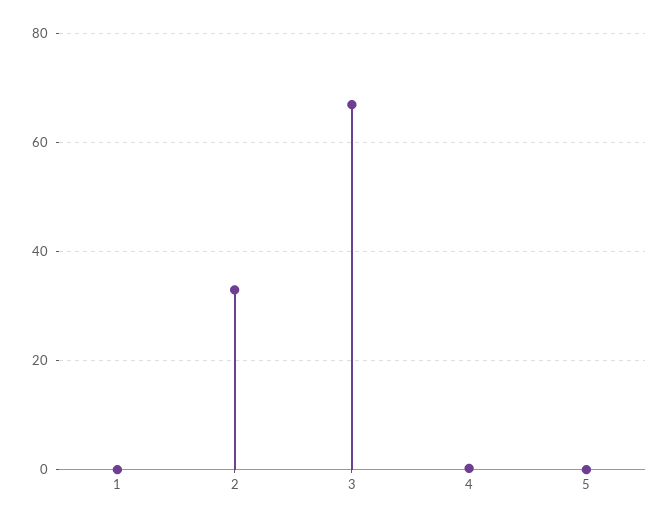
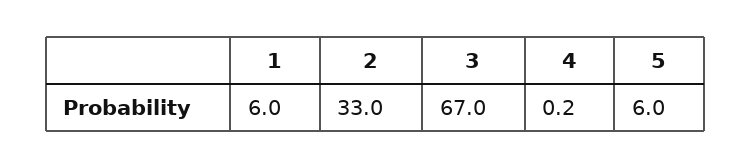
1: 0 -> 6
5: 0 -> 6

